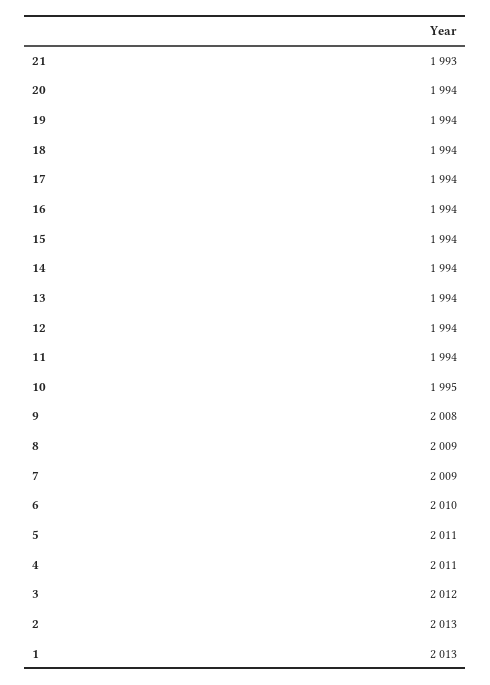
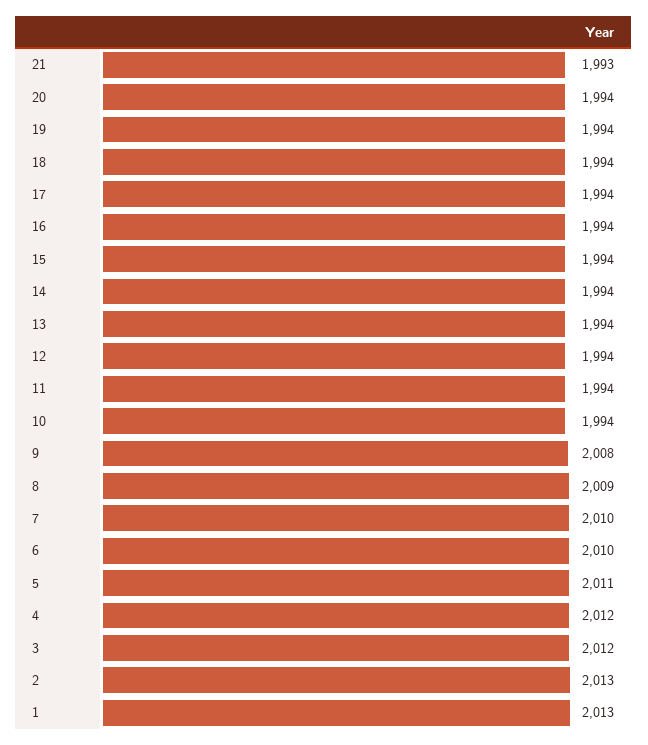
10: 1995 -> 1994
7: 2009 -> 2010
4: 2011 -> 2012

